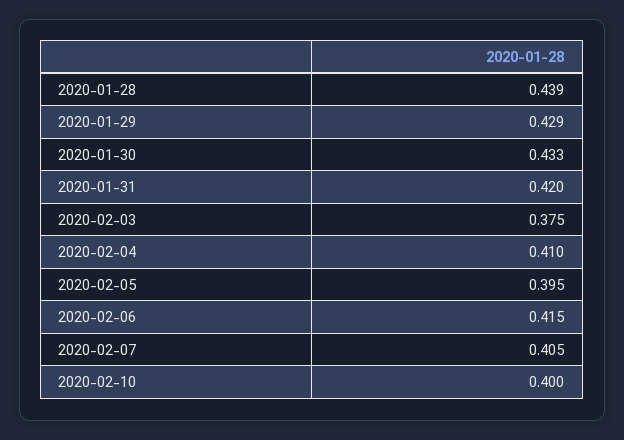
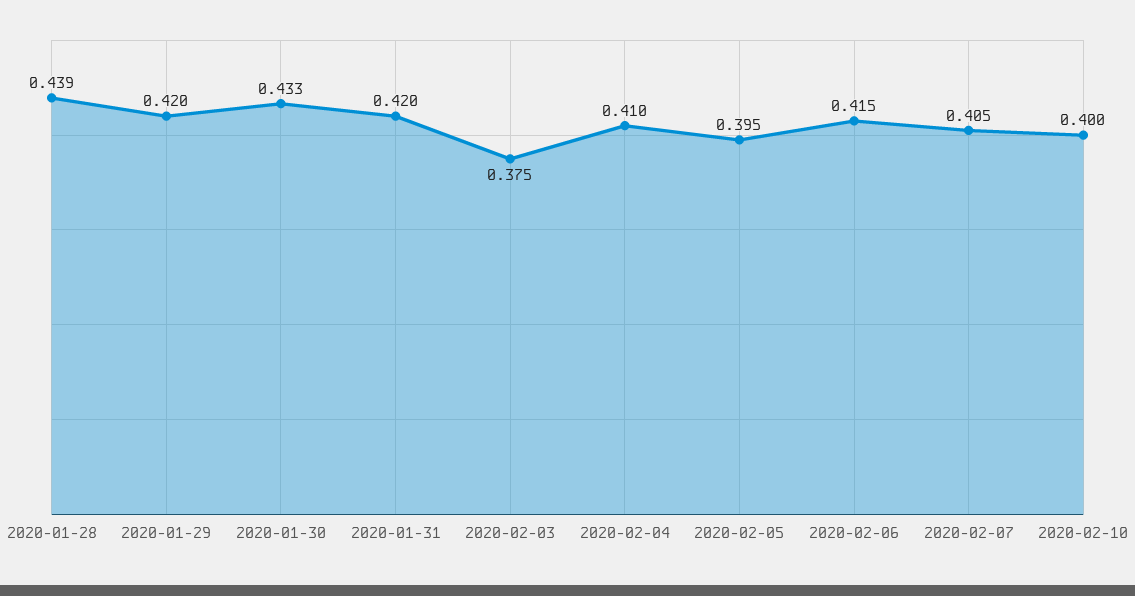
2020-01-29: 0.429 -> 0.42

